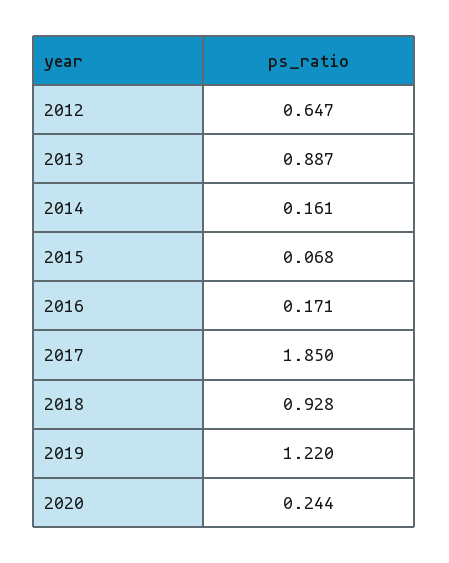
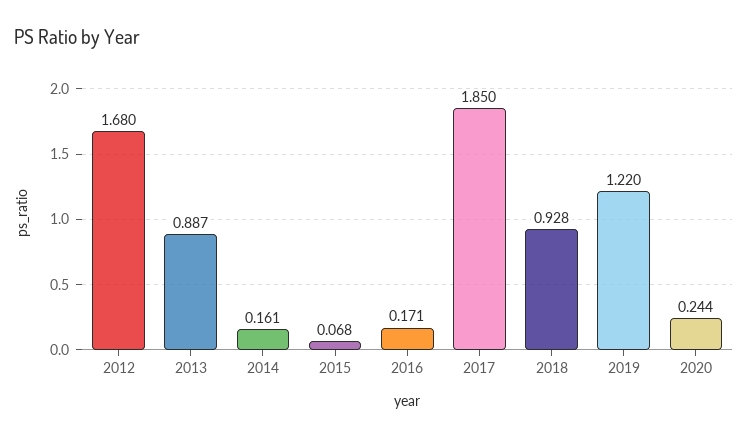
2012: 0.647 -> 1.68

